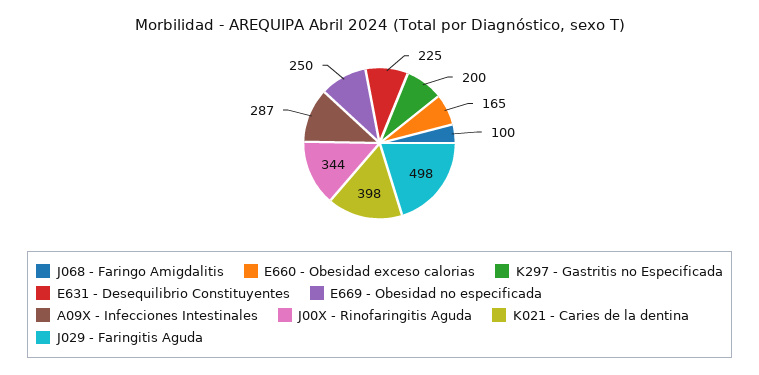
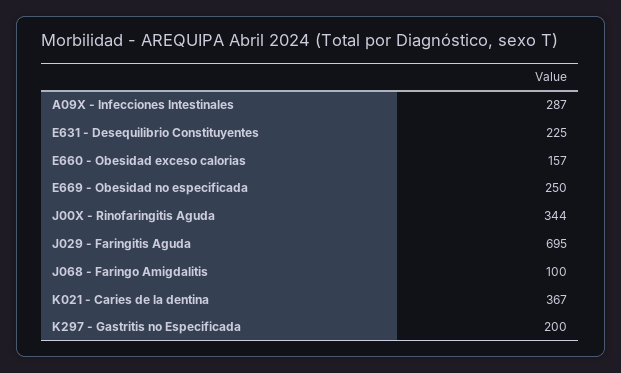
E660 - Obesidad exceso calorias: 165 -> 157
K021 - Caries de la dentina: 398 -> 367
J029 - Faringitis Aguda: 498 -> 695

